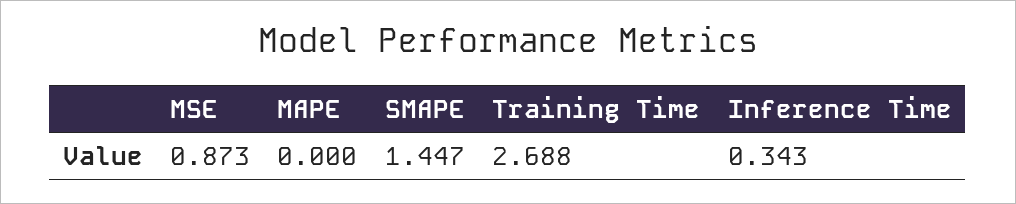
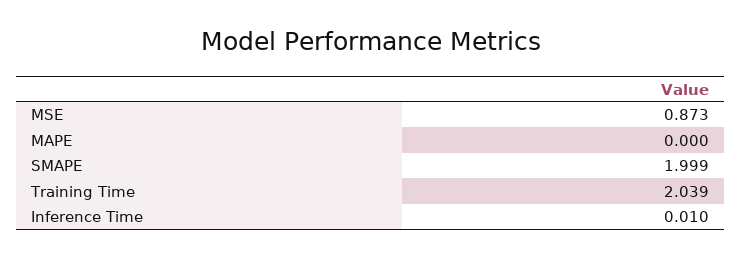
SMAPE: 1.447 -> 1.999
Training Time: 2.688 -> 2.039
Inference Time: 0.343 -> 0.01

